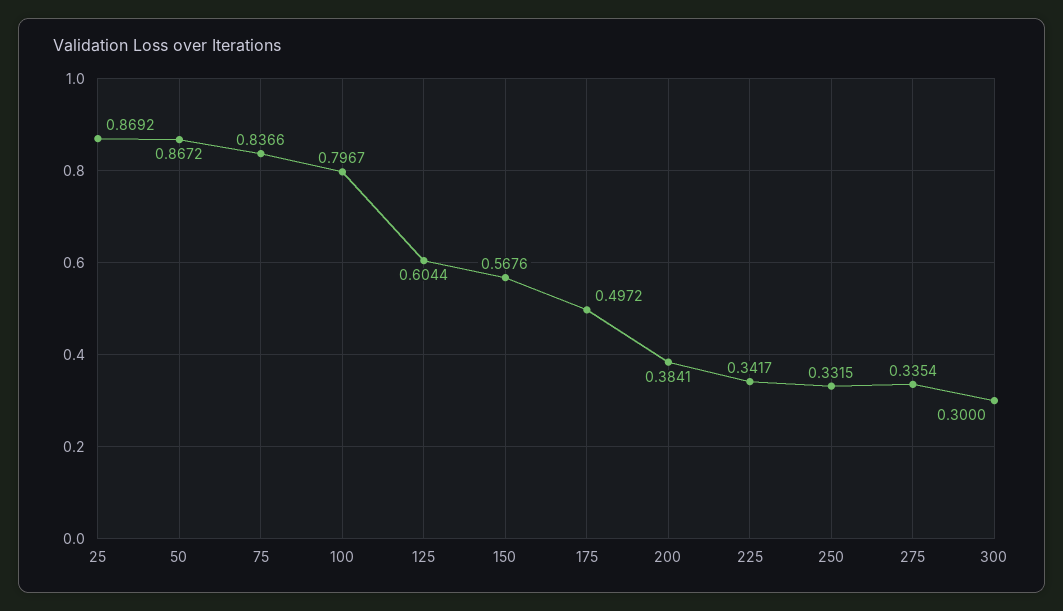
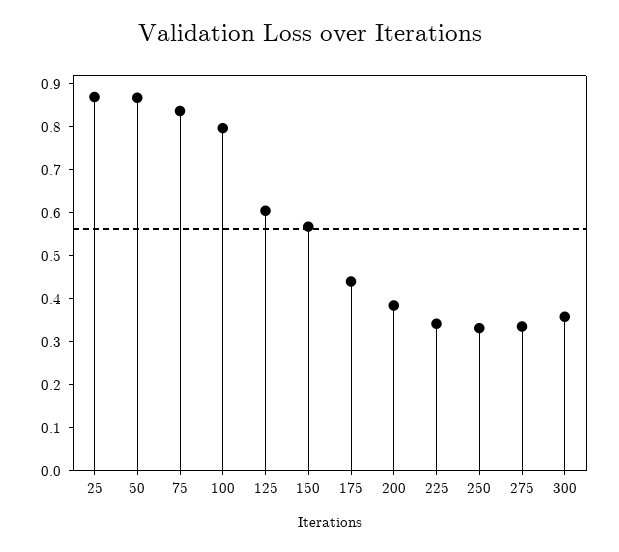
175: 0.4972 -> 0.44
300: 0.3 -> 0.36

